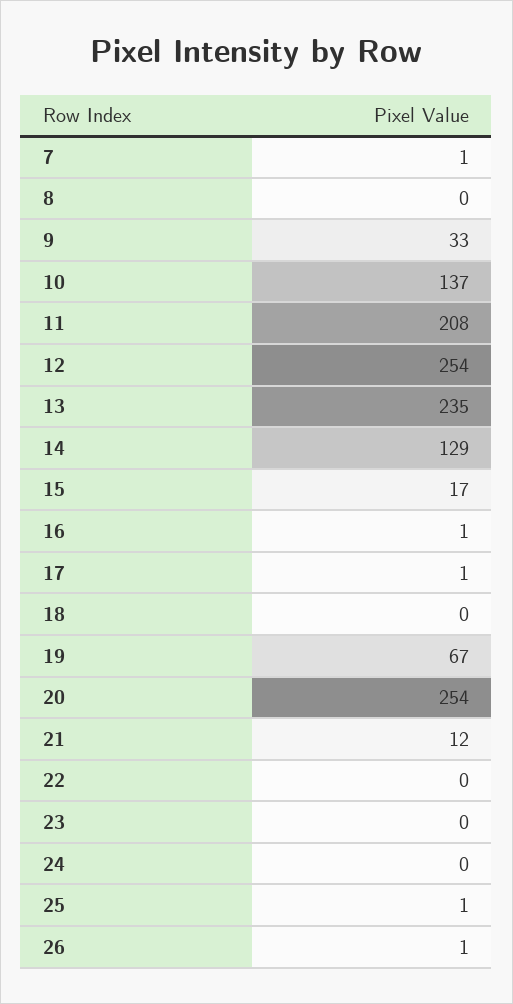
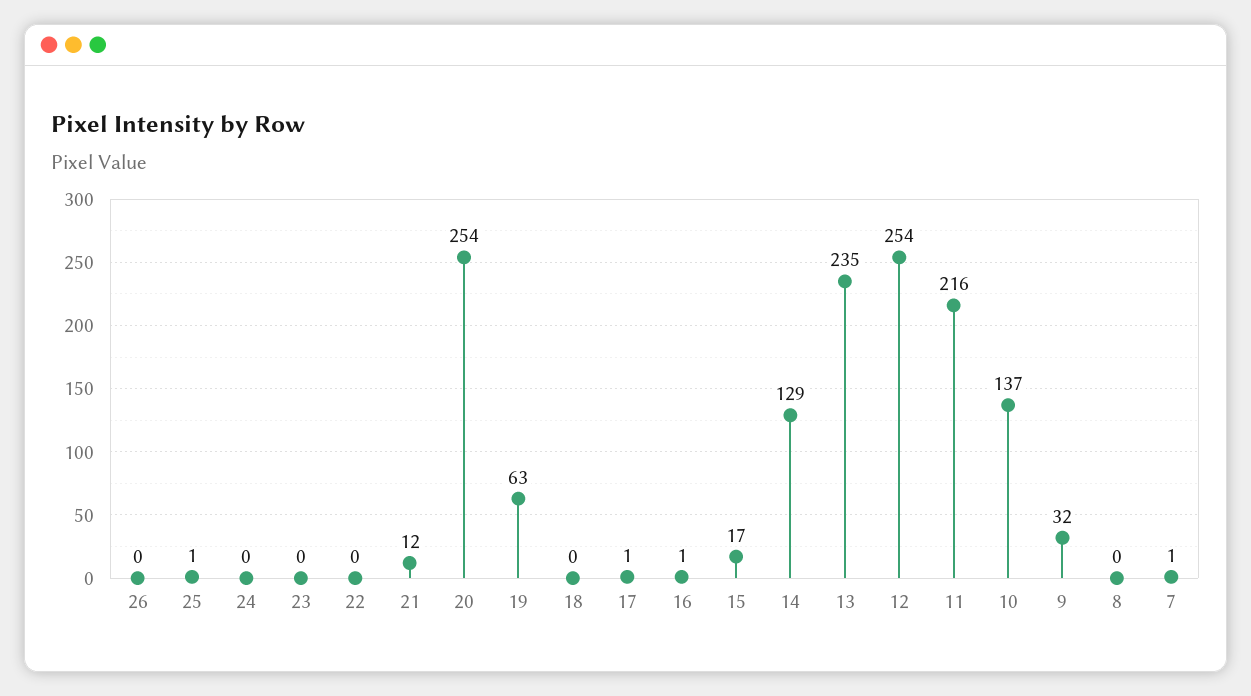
9: 33 -> 32
11: 208 -> 216
19: 67 -> 63
26: 1 -> 0

